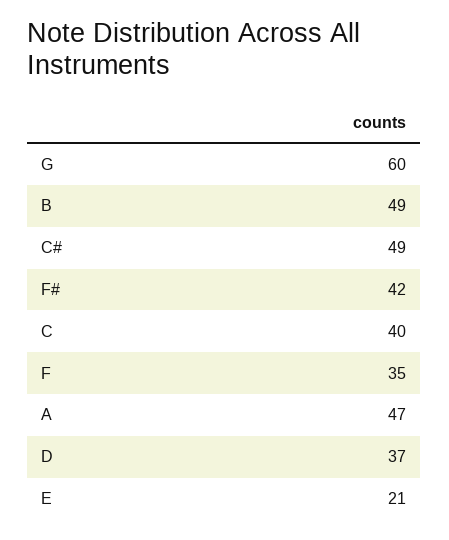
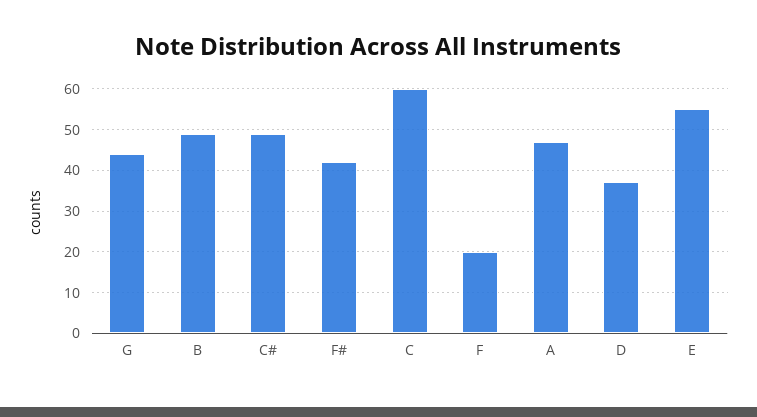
G: 60 -> 45
C: 40 -> 60
F: 35 -> 20
E: 21 -> 55

